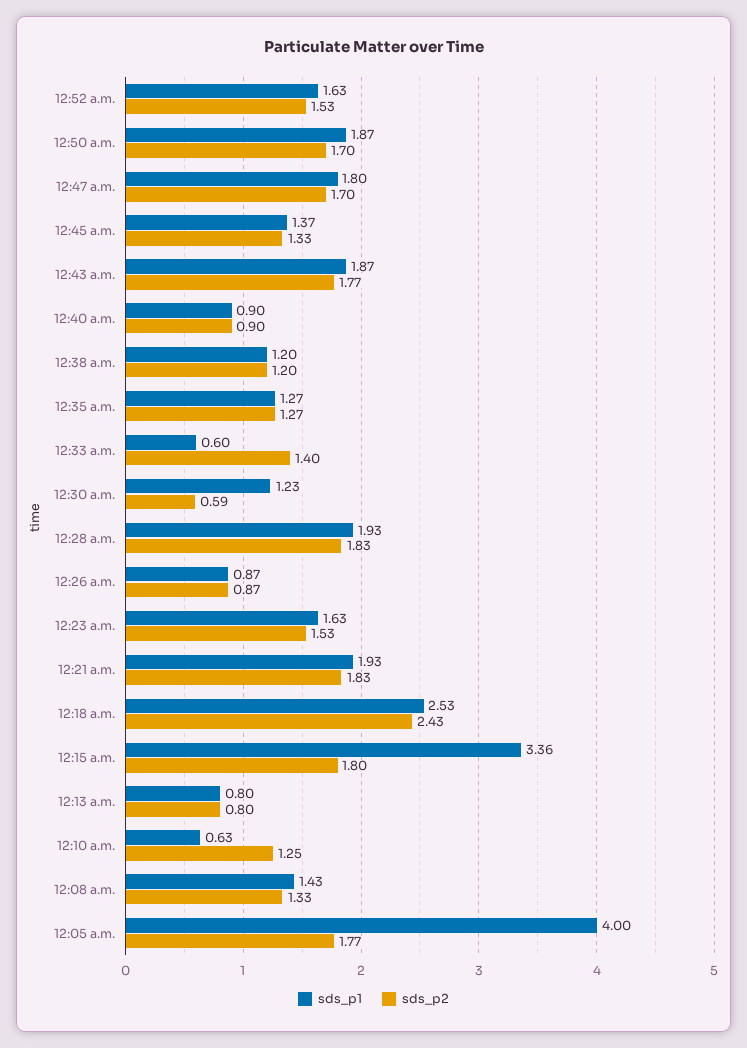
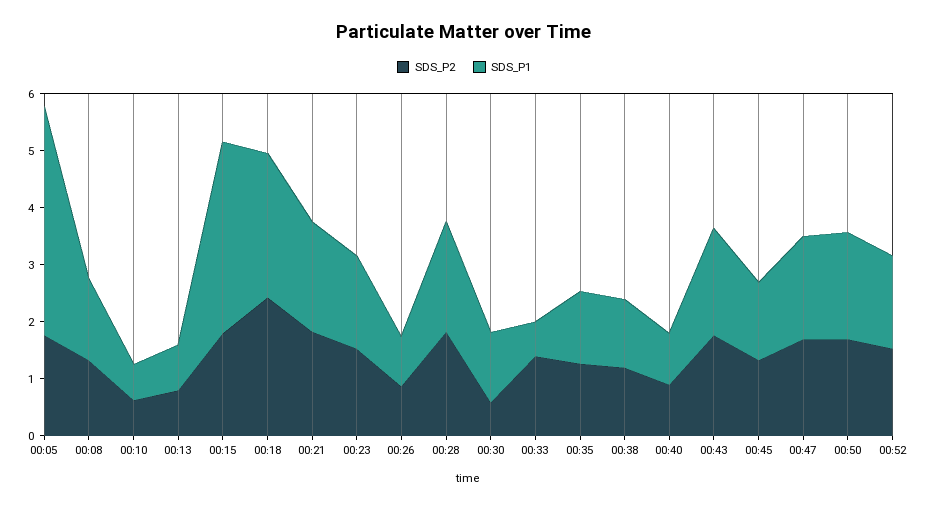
sds_p2, 12:10 a.m.: 1.25 -> 0.6

